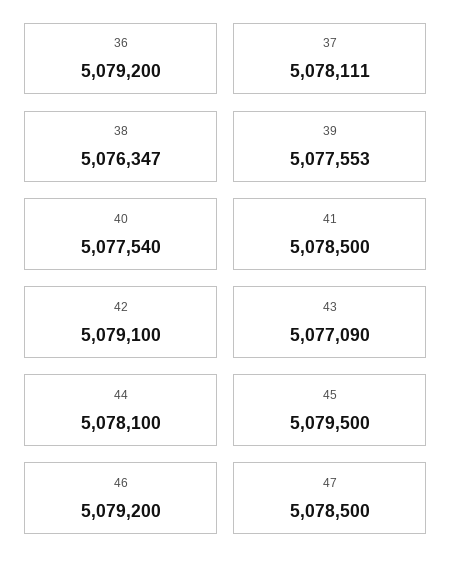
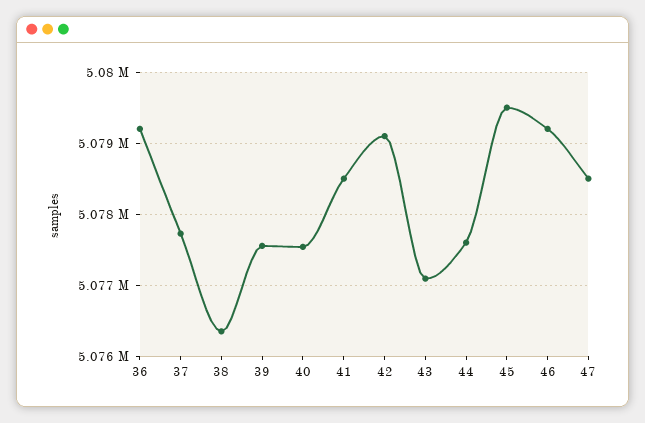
37: 5078111 -> 5077700
44: 5078100 -> 5077600

